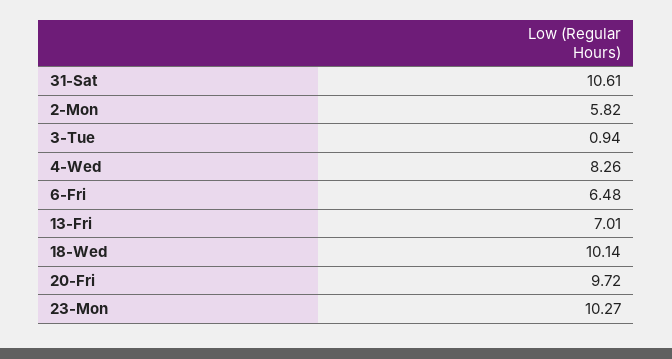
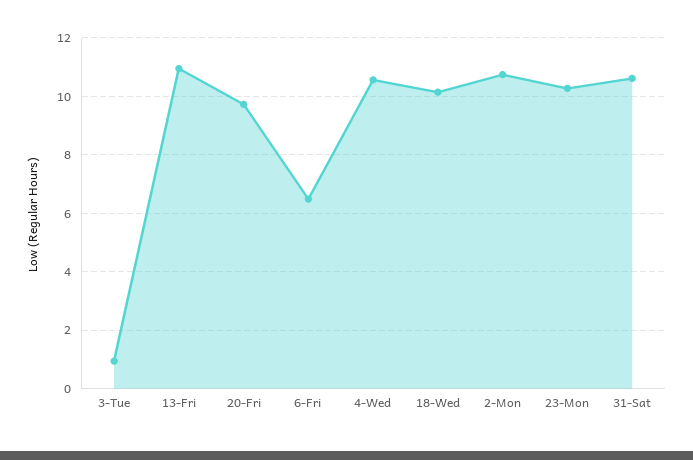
2-Mon: 5.82 -> 10.75
4-Wed: 8.26 -> 10.5
13-Fri: 7.01 -> 11

